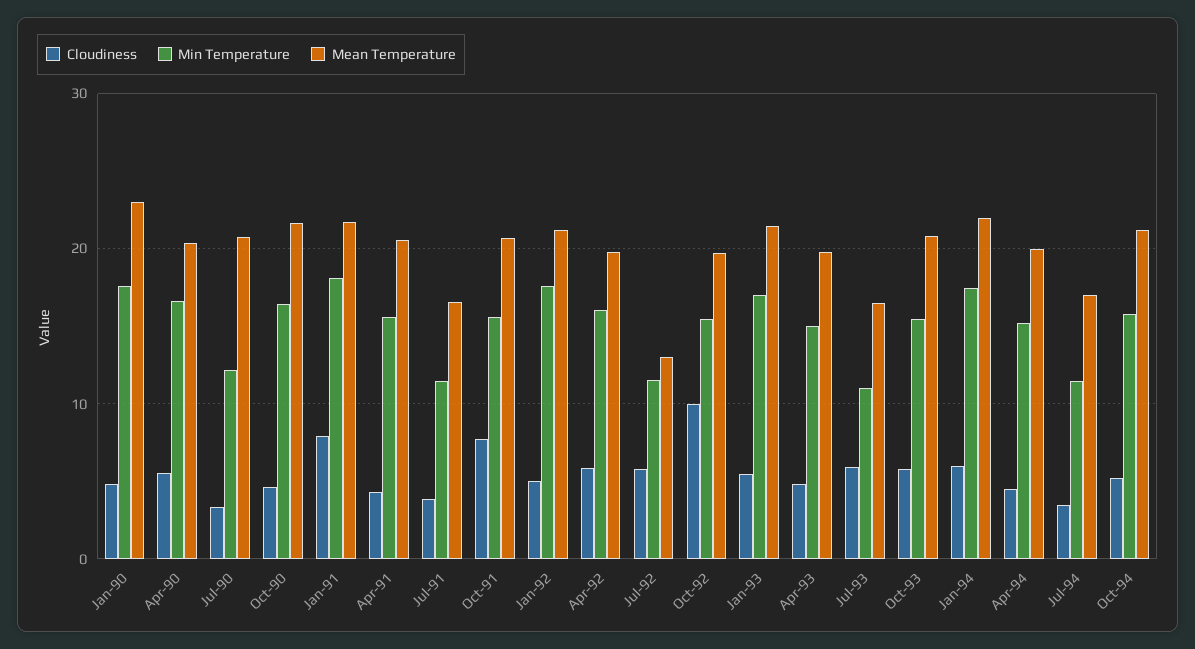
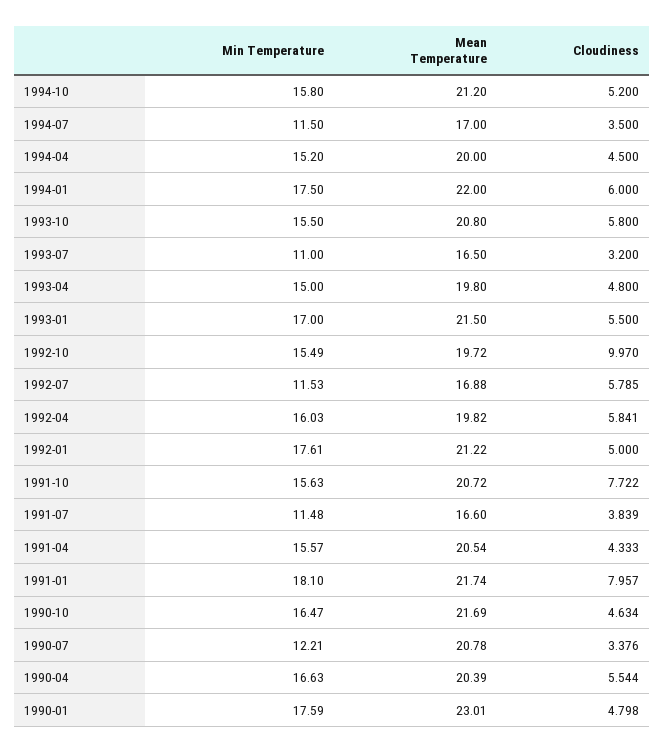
Mean Temperature, Jul-92: 13 -> 16.88
Cloudiness, Jul-93: 6 -> 3.2

